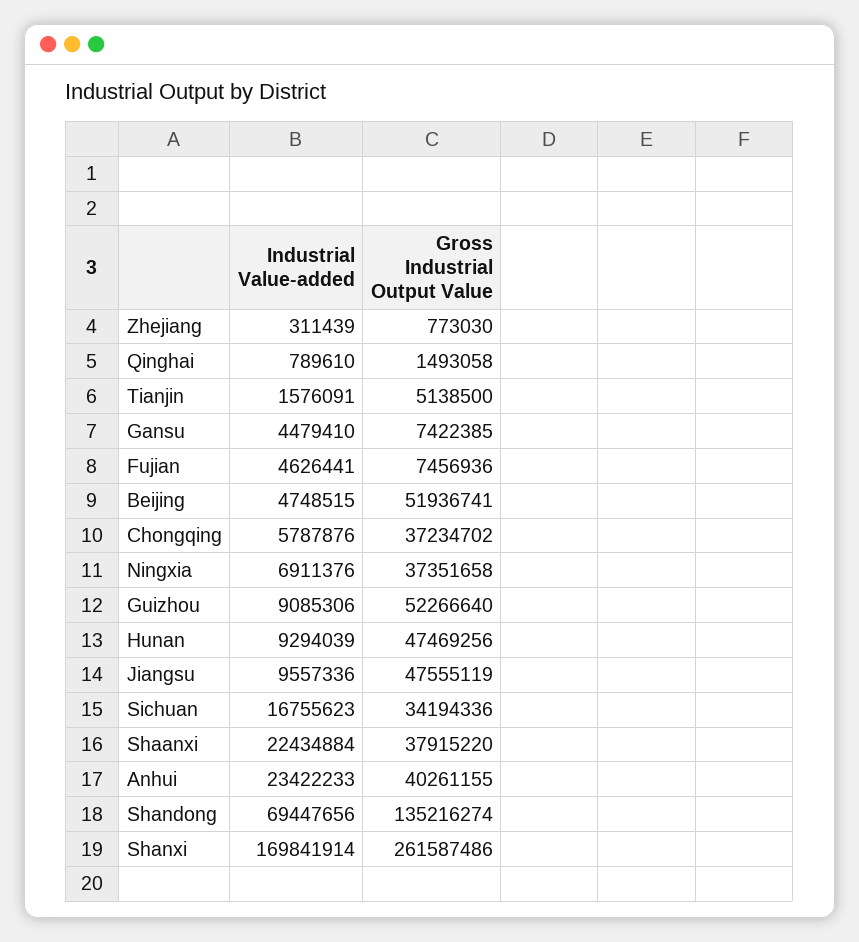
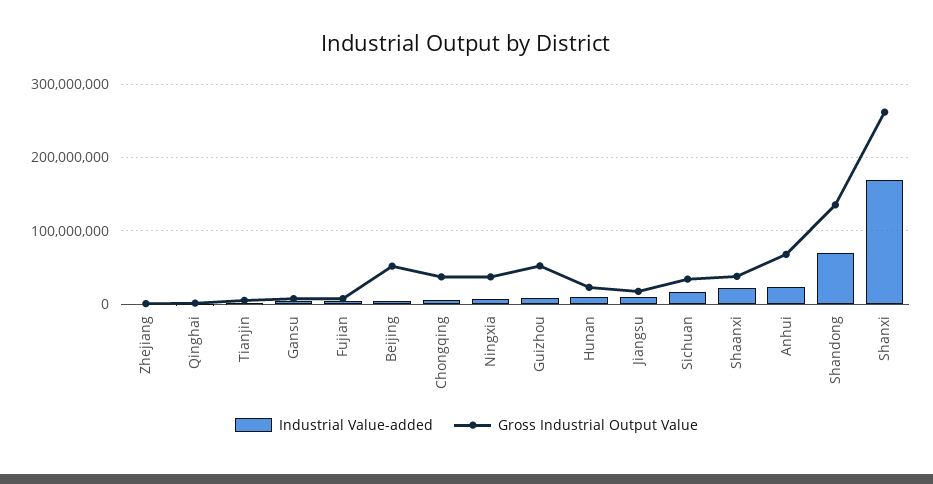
Gross Industrial Output Value, Hunan: 47469256 -> 20000000
Gross Industrial Output Value, Jiangsu: 47555119 -> 20000000
Gross Industrial Output Value, Anhui: 40261155 -> 70000000

